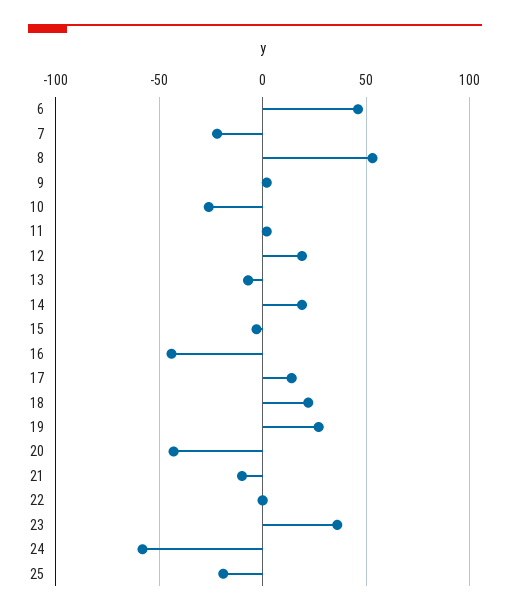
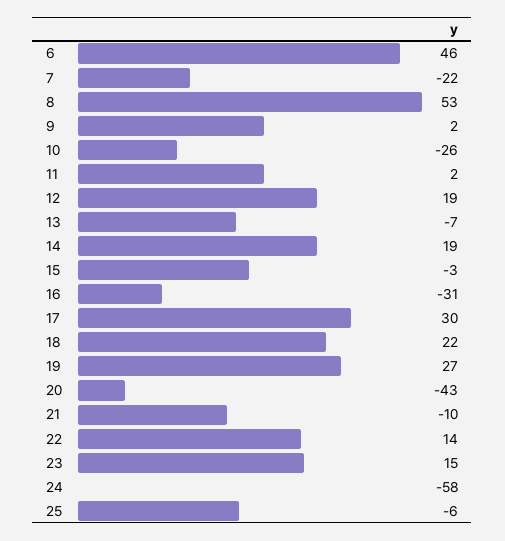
16: -45 -> -31
17: 15 -> 30
22: 0 -> 14
23: 35 -> 15
25: -20 -> -6

